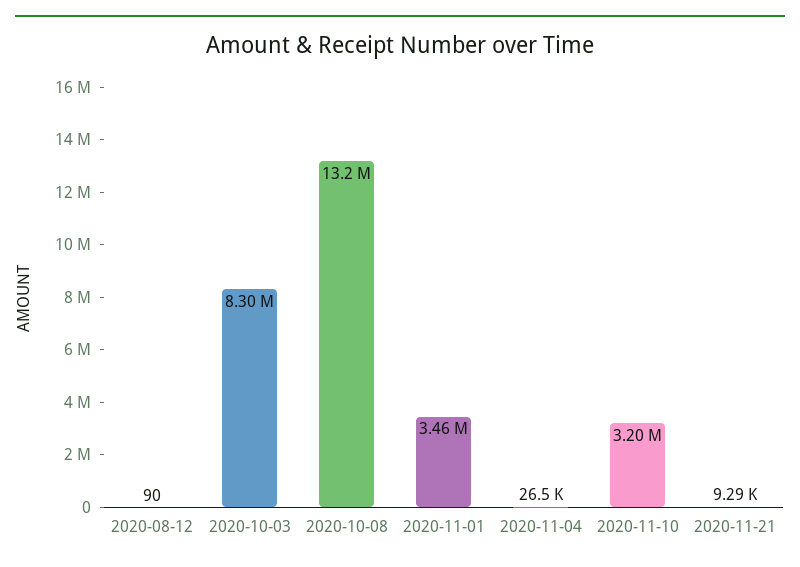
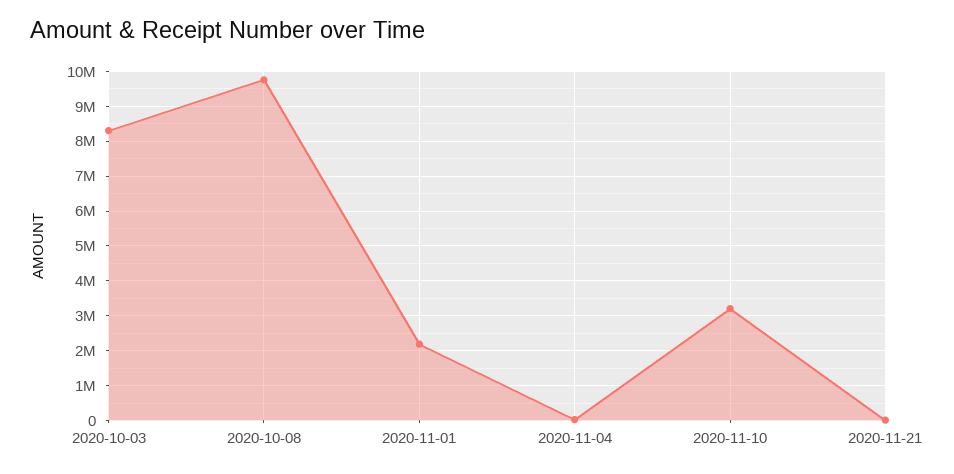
2020-08-12: 90 -> none
2020-10-08: 13200000 -> 9800000
2020-11-01: 3460000 -> 2200000

